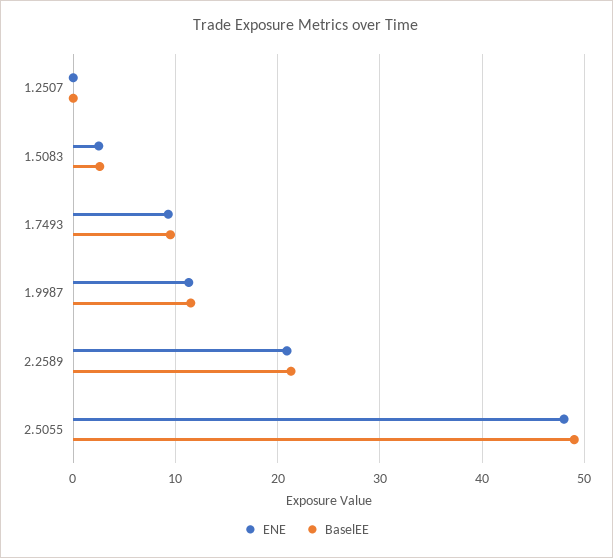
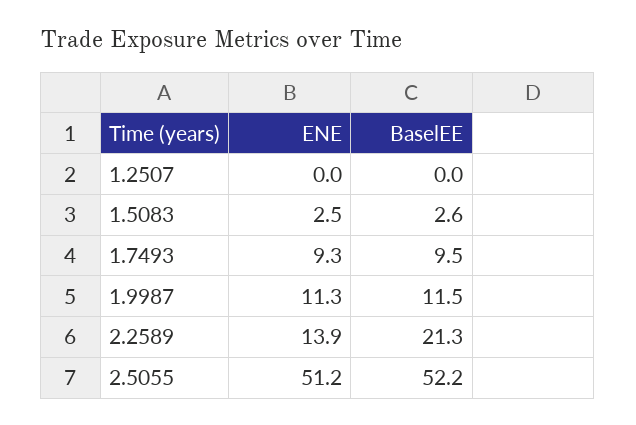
ENE, 2.2589: 21 -> 13.9
ENE, 2.5055: 48 -> 51.2
BaselEE, 2.5055: 49 -> 52.2

